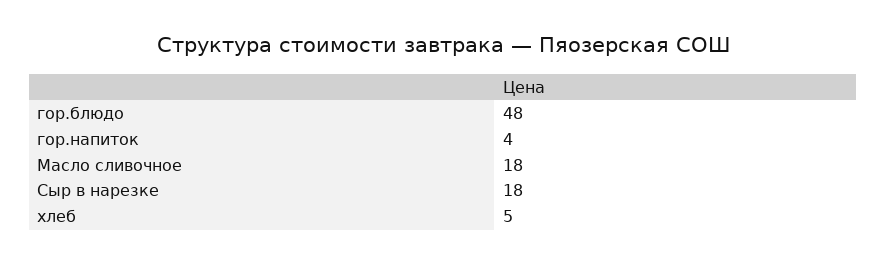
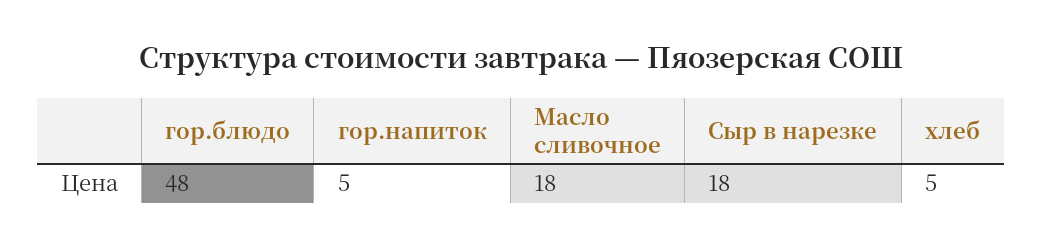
гор.напиток: 4 -> 5

